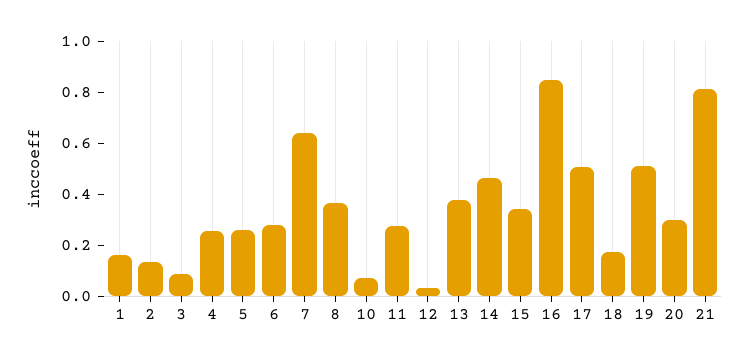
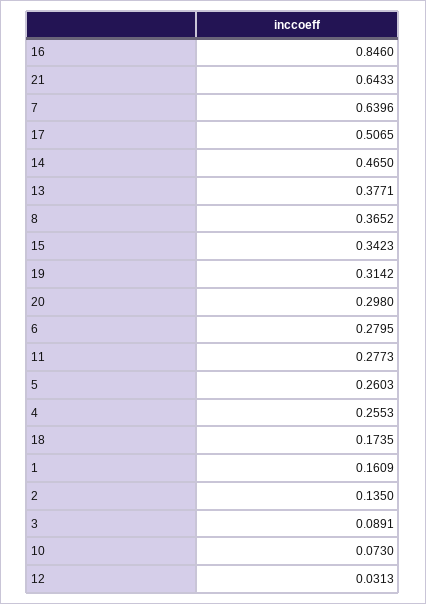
19: 0.5 -> 0.3142
21: 0.8 -> 0.6433

